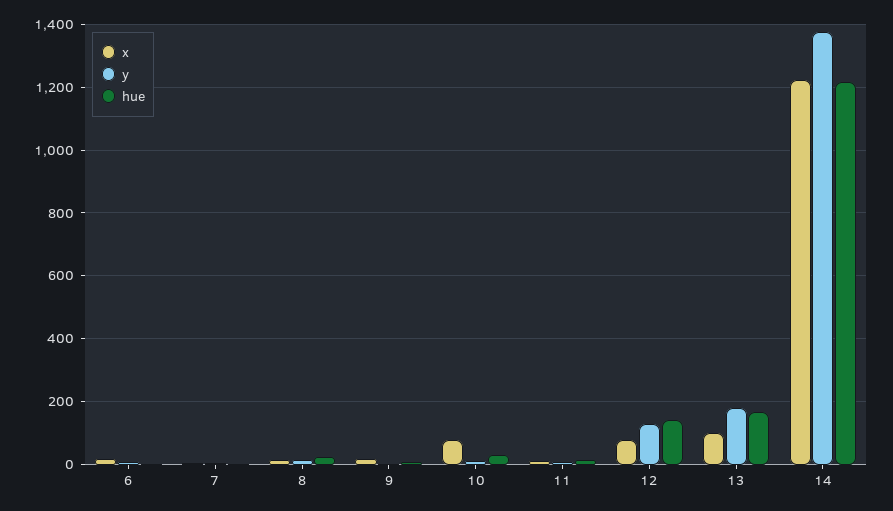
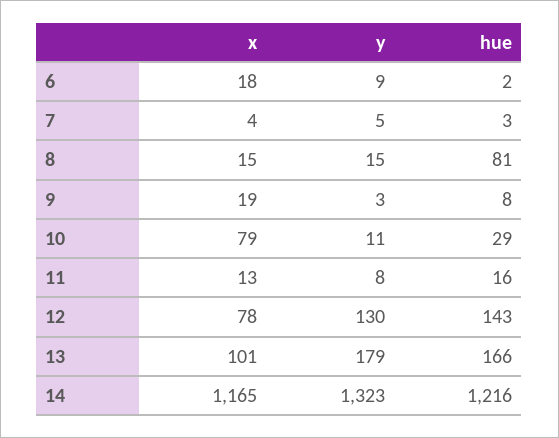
hue, 8: 20 -> 81
x, 14: 1220 -> 1165
y, 14: 1380 -> 1323

